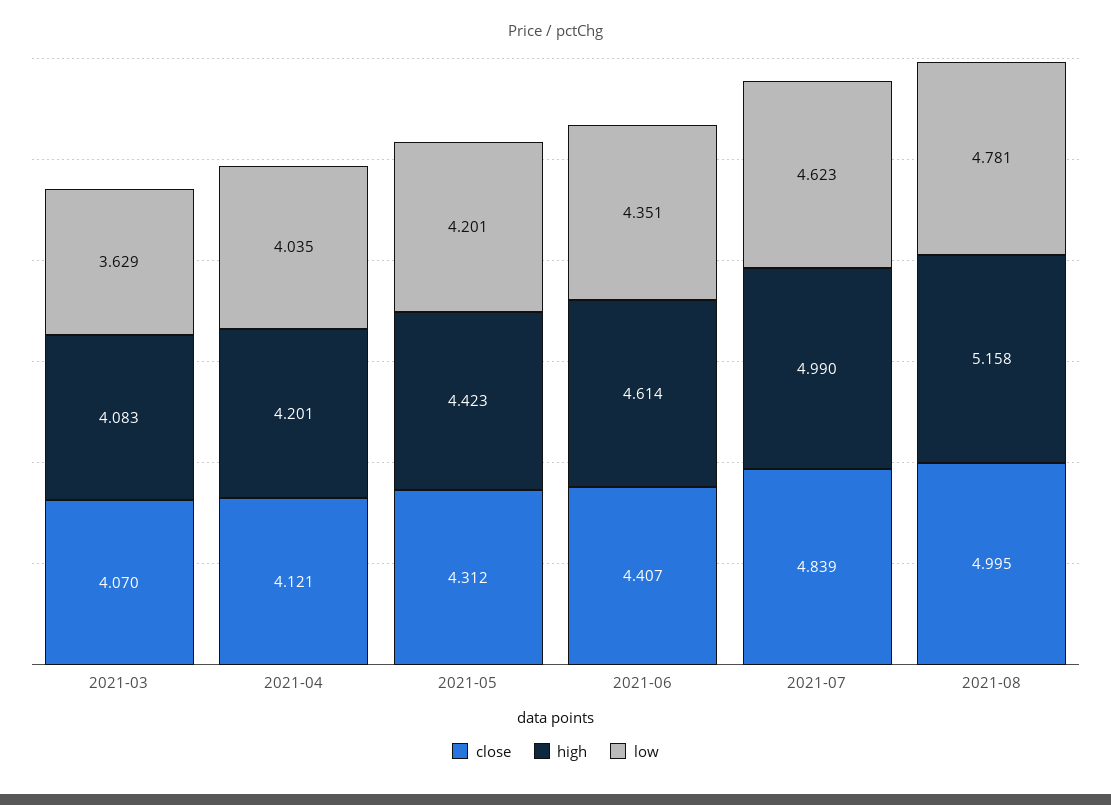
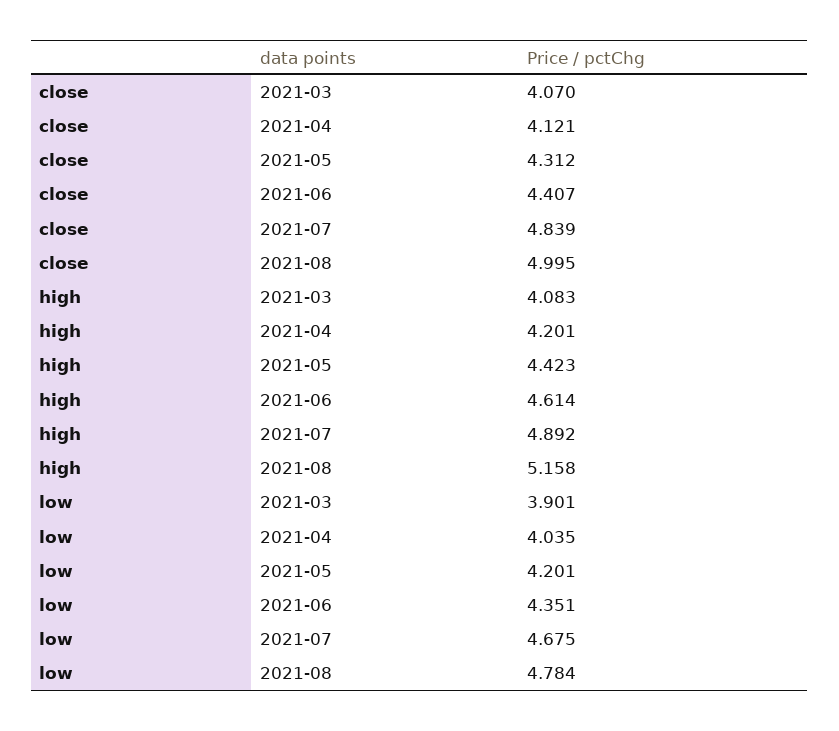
low, 2021-03: 3.629 -> 3.901
high, 2021-07: 4.99 -> 4.892
low, 2021-07: 4.623 -> 4.675
low, 2021-08: 4.781 -> 4.784

